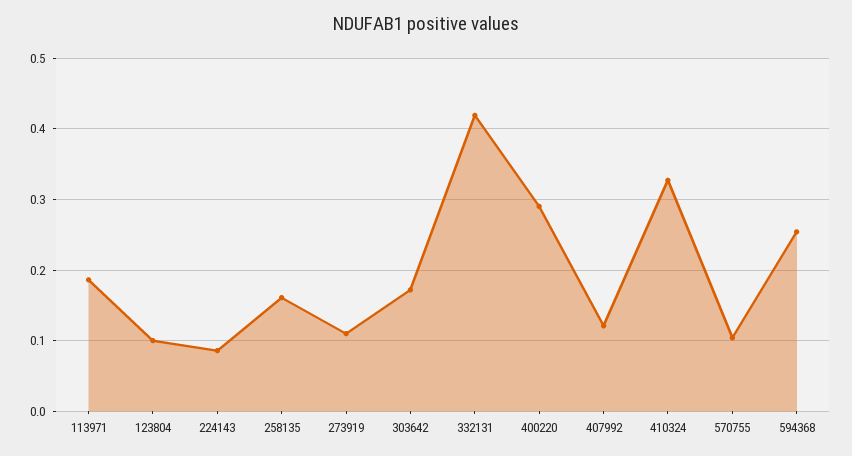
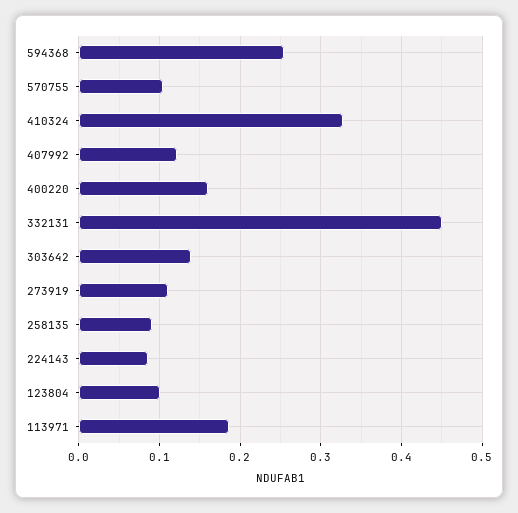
258135: 0.16 -> 0.09
303642: 0.17 -> 0.14
332131: 0.42 -> 0.45
400220: 0.29 -> 0.16

